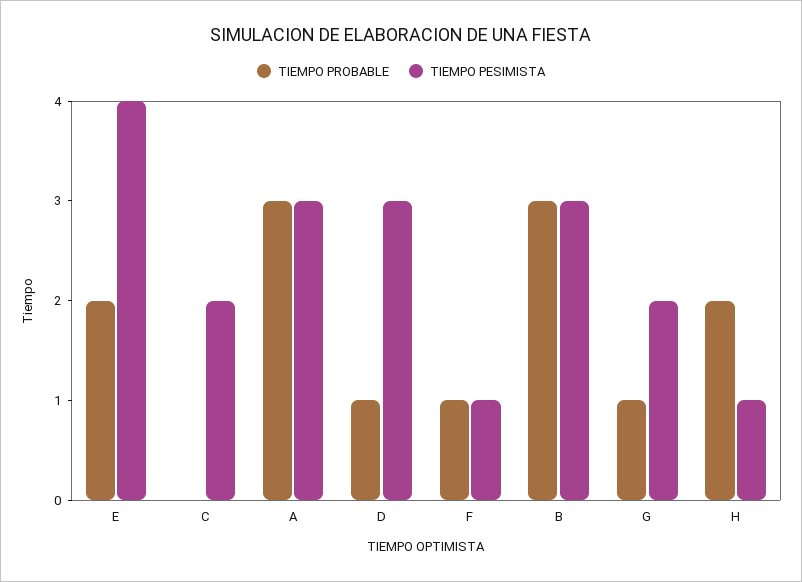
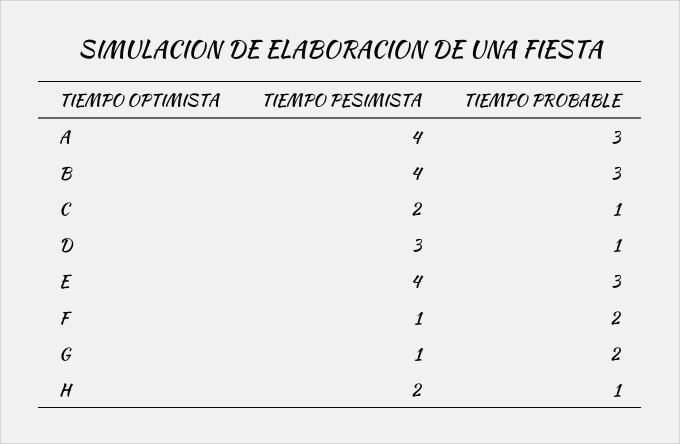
TIEMPO PROBABLE, E: 2 -> 3
TIEMPO PROBABLE, C: 0 -> 1
TIEMPO PESIMISTA, A: 3 -> 4
TIEMPO PROBABLE, F: 1 -> 2
TIEMPO PESIMISTA, B: 3 -> 4
TIEMPO PROBABLE, G: 1 -> 2
TIEMPO PESIMISTA, G: 2 -> 1
TIEMPO PROBABLE, H: 2 -> 1
TIEMPO PESIMISTA, H: 1 -> 2

